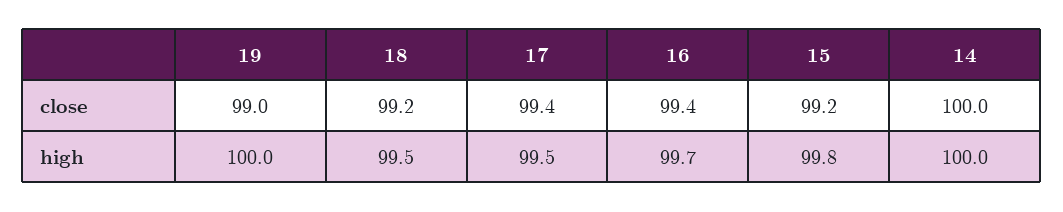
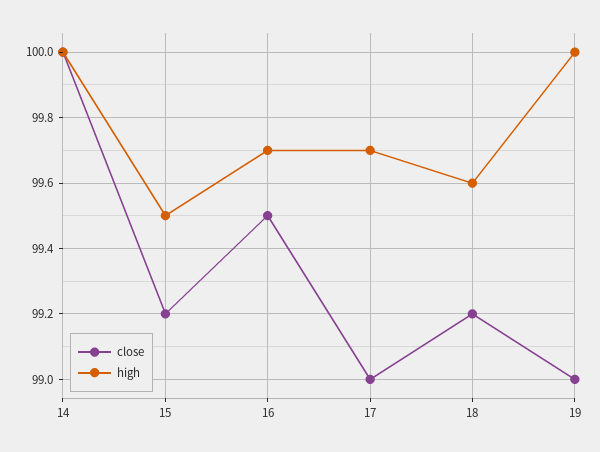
close, 17: 99.4 -> 99
close, 16: 99.4 -> 99.5
high, 18: 99.5 -> 99.6
high, 17: 99.5 -> 99.7
high, 15: 99.8 -> 99.5

